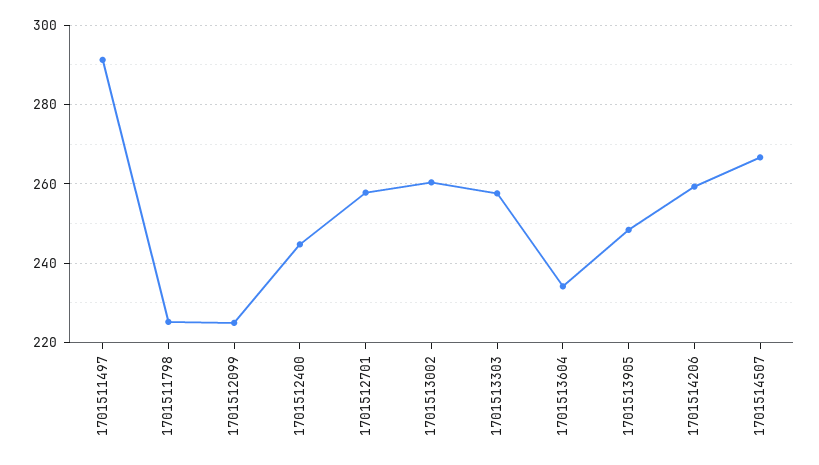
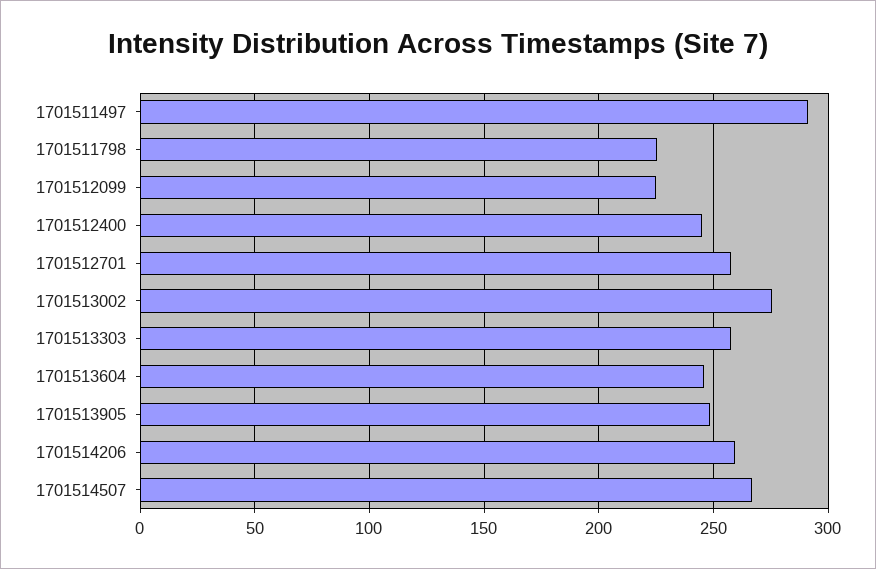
1701513002: 260 -> 275
1701513604: 234 -> 245

